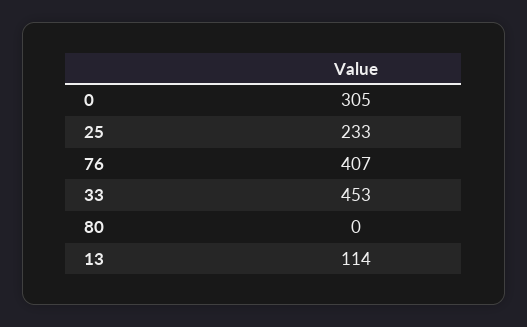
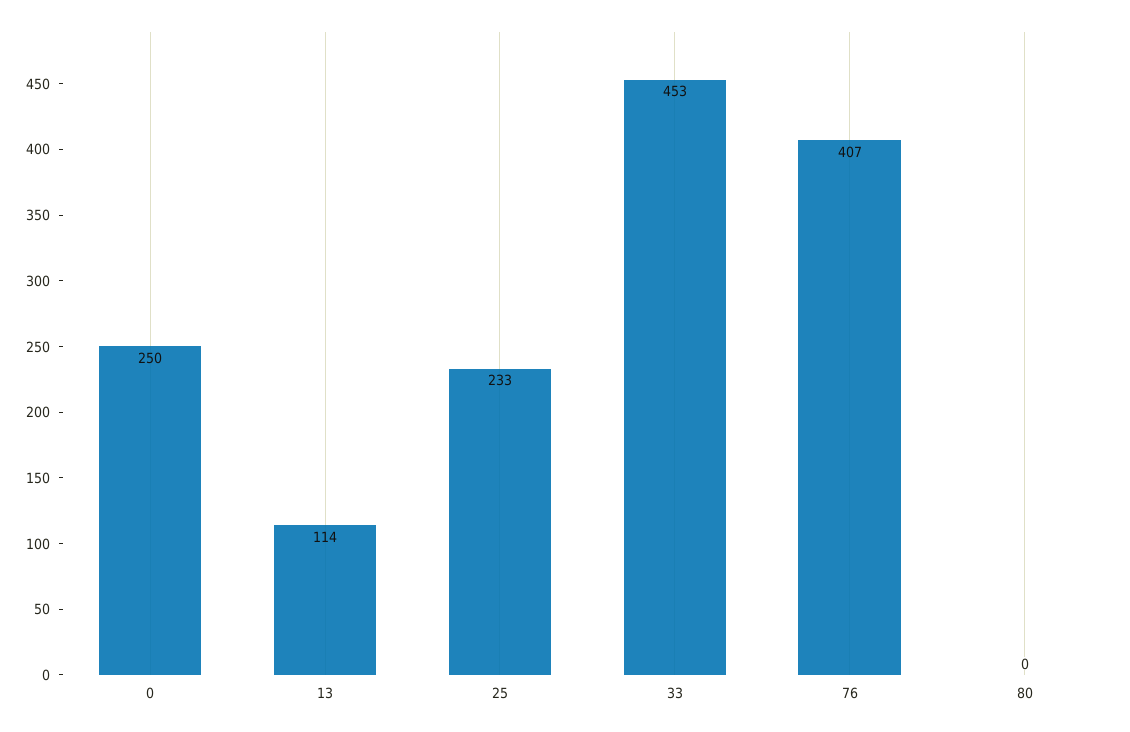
0: 305 -> 250

